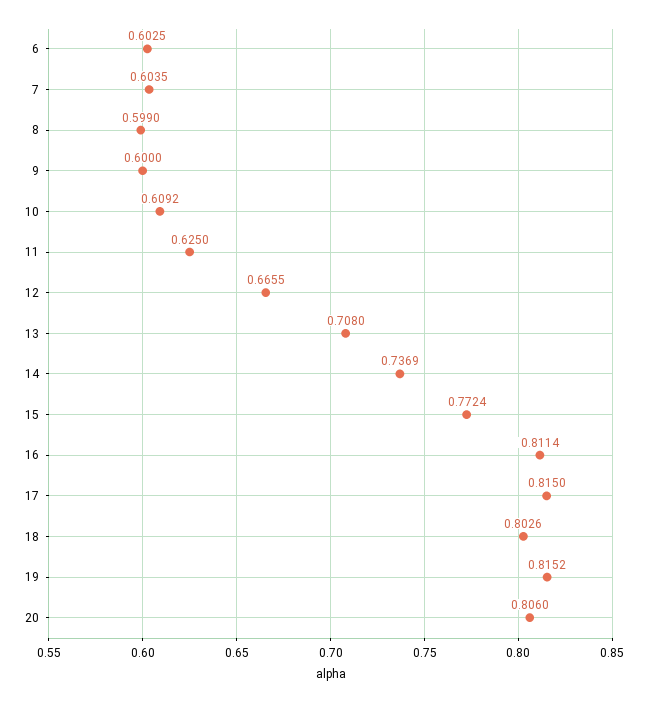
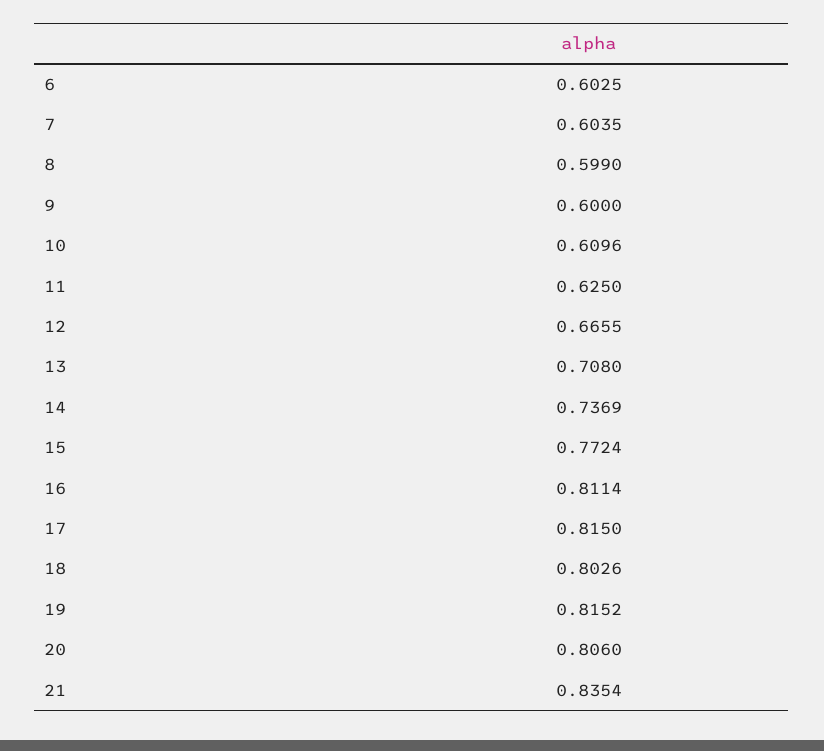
10: 0.6092 -> 0.6096
21: none -> 0.8354

